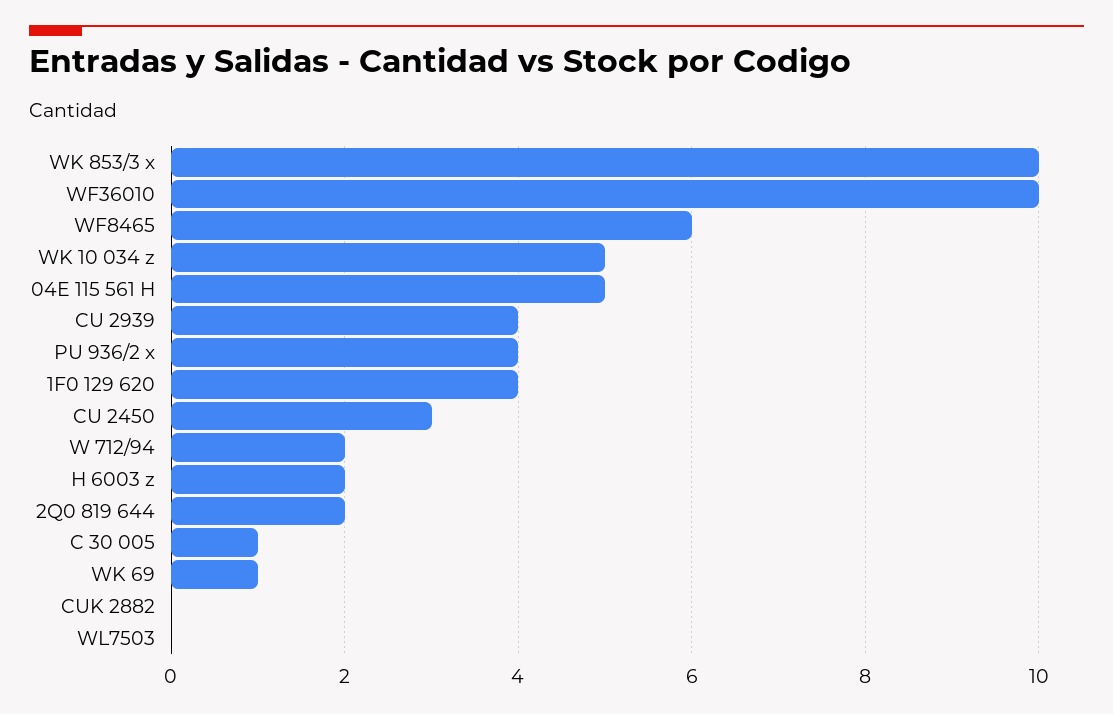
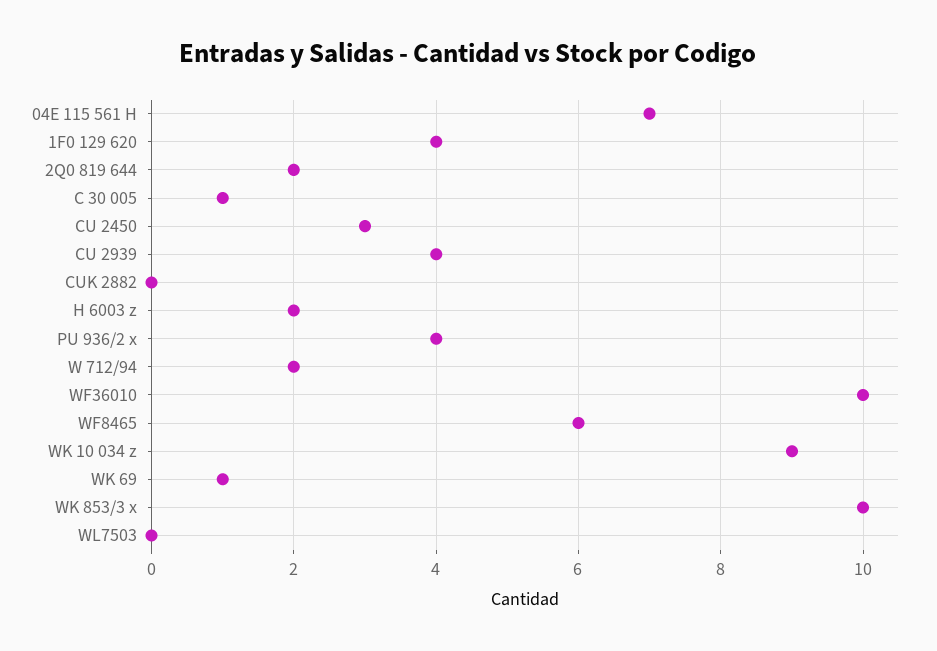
WK 10 034 z: 5 -> 9
04E 115 561 H: 5 -> 7

